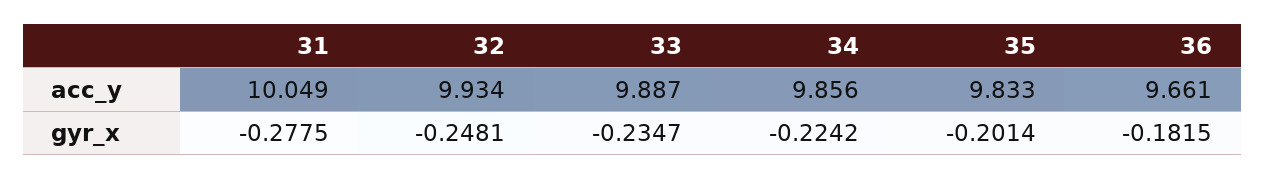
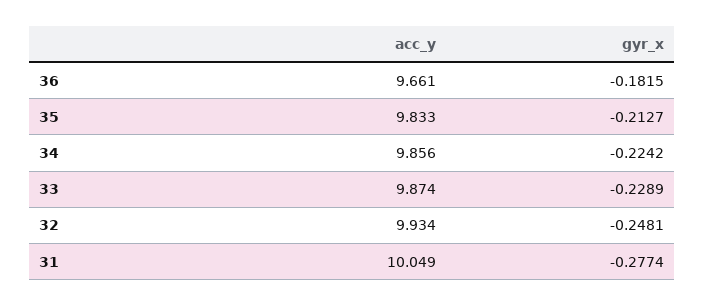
33, acc_y: 9.887 -> 9.874
31, gyr_x: -0.2775 -> -0.2774
33, gyr_x: -0.2347 -> -0.2289
35, gyr_x: -0.2014 -> -0.2127

